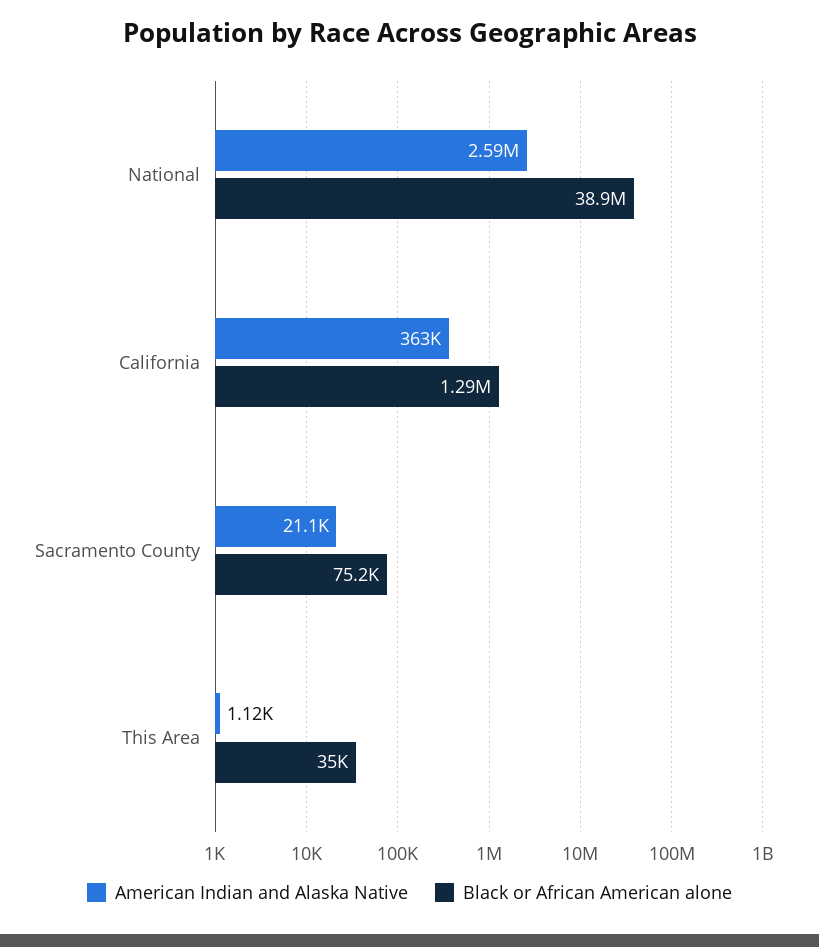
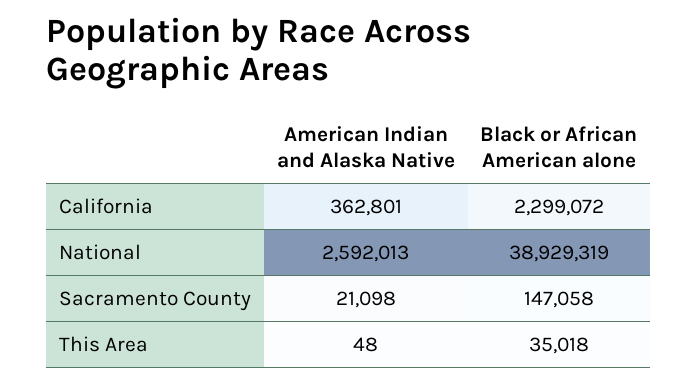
Black or African American alone, California: 1290000 -> 2299072
Black or African American alone, Sacramento County: 75200 -> 147058
American Indian and Alaska Native, This Area: 1120 -> 48

